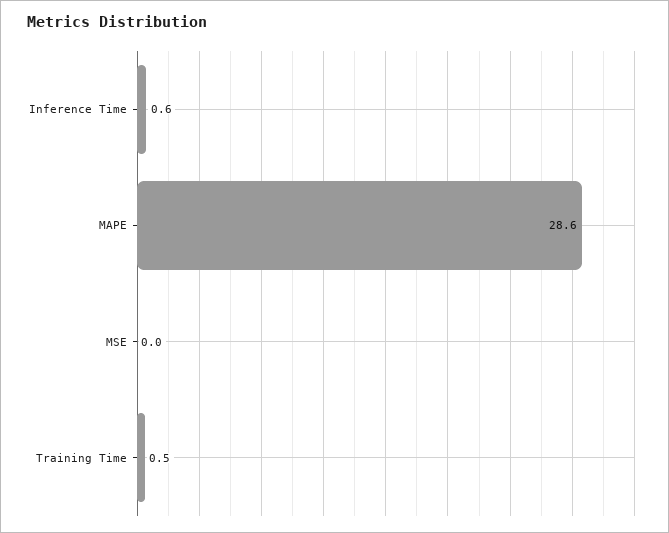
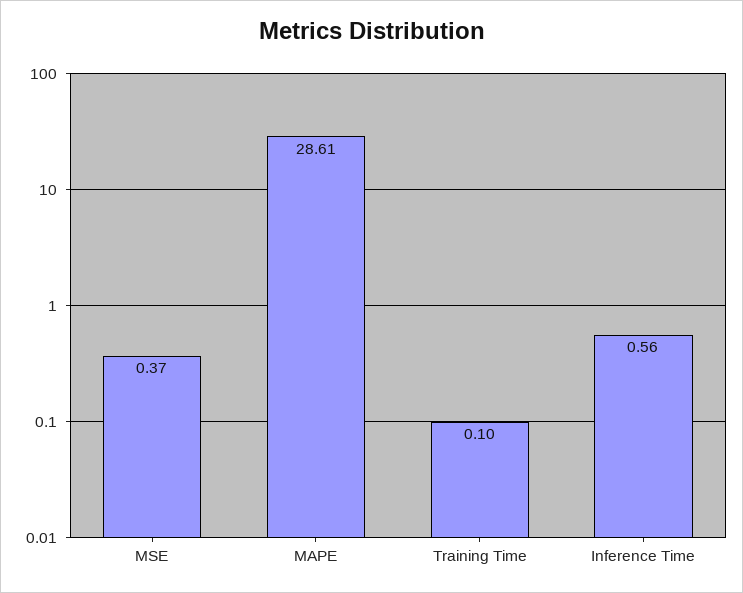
MSE: 0 -> 0.37
Training Time: 0.5 -> 0.1

